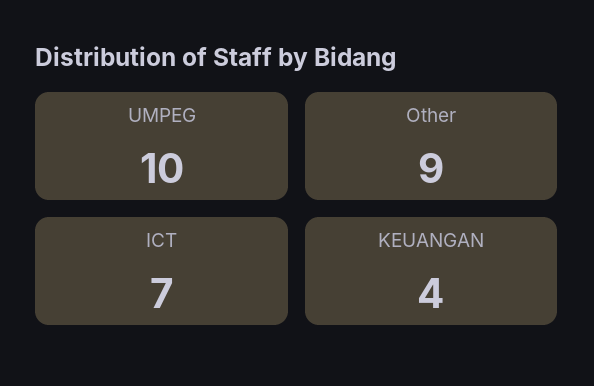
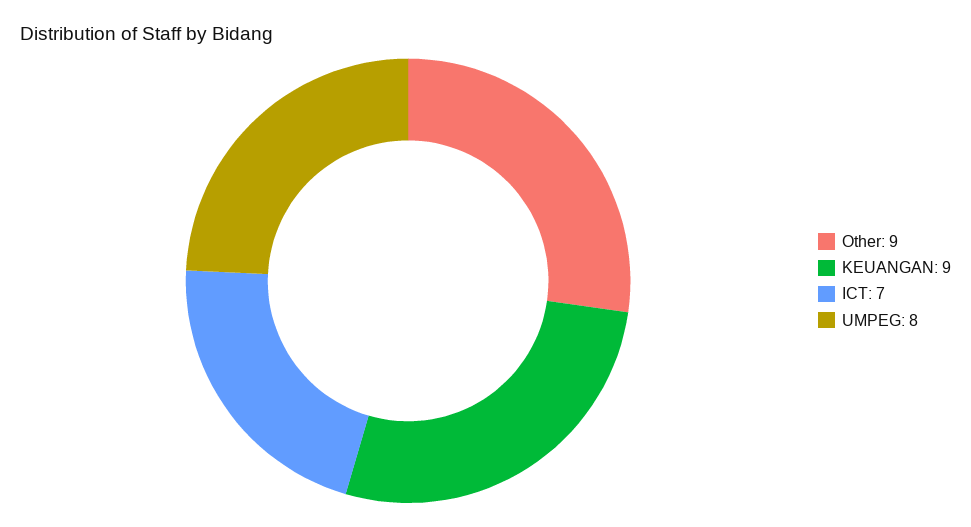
UMPEG: 10 -> 8
KEUANGAN: 4 -> 9

